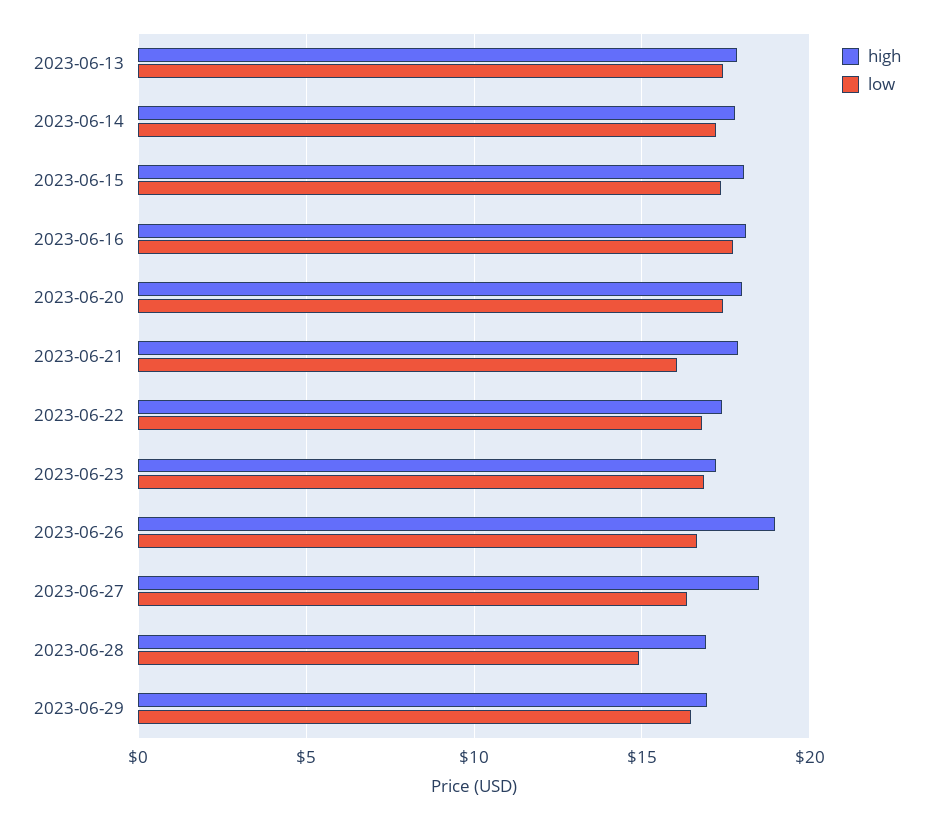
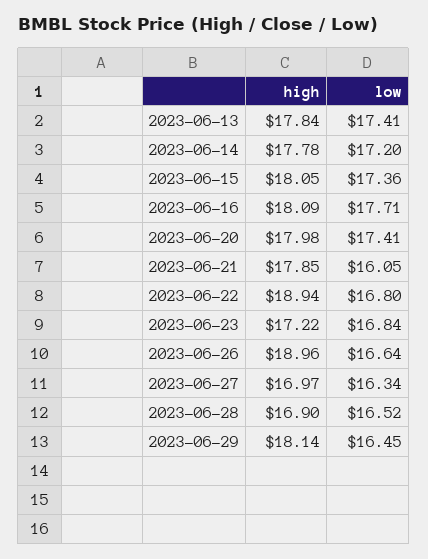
high, 2023-06-22: 17.5 -> 18.94
high, 2023-06-27: 18.5 -> 16.97
low, 2023-06-28: 15 -> 16.52
high, 2023-06-29: 17 -> 18.14

